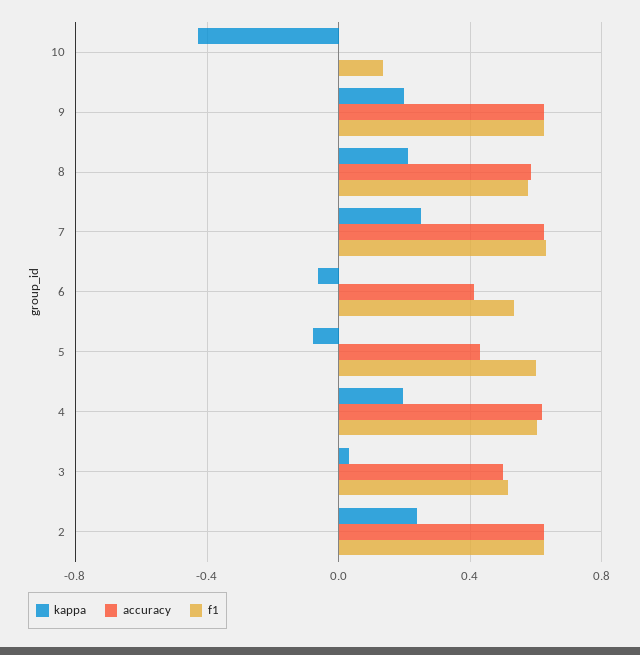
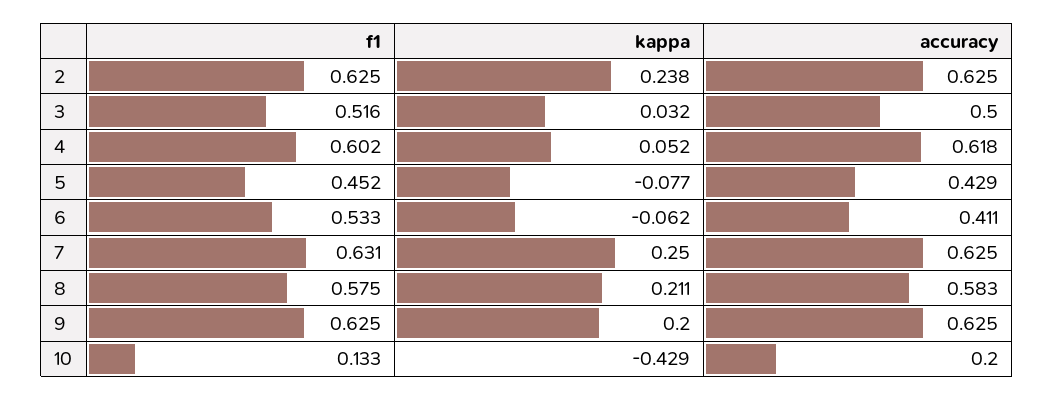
accuracy, 10: 0 -> 0.2
f1, 5: 0.6 -> 0.452
kappa, 4: 0.2 -> 0.052

